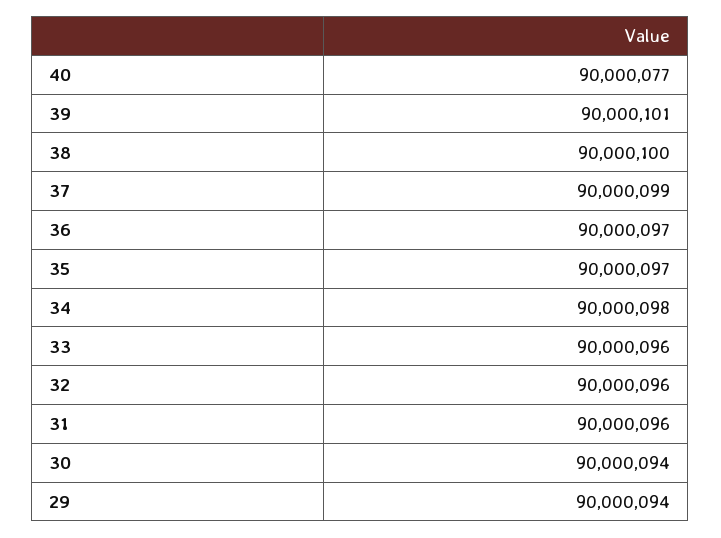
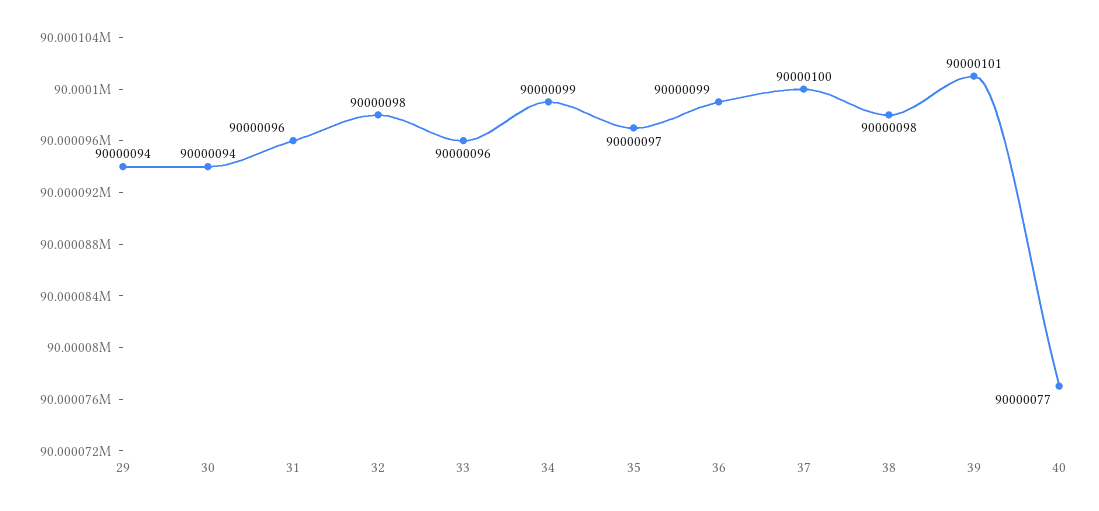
38: 90000100 -> 90000098
37: 90000099 -> 90000100
36: 90000097 -> 90000099
34: 90000098 -> 90000099
32: 90000096 -> 90000098

